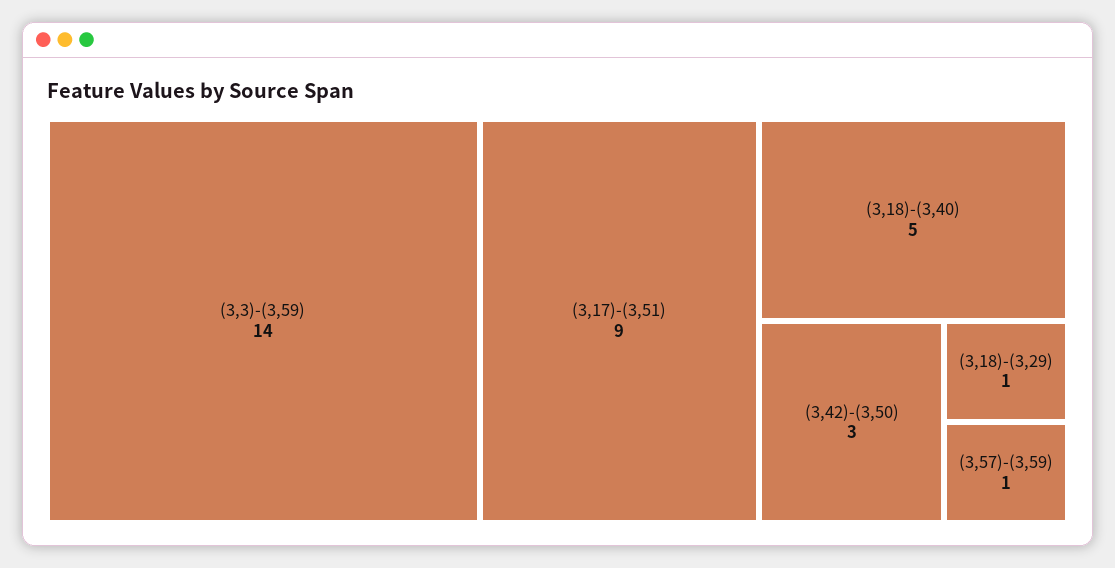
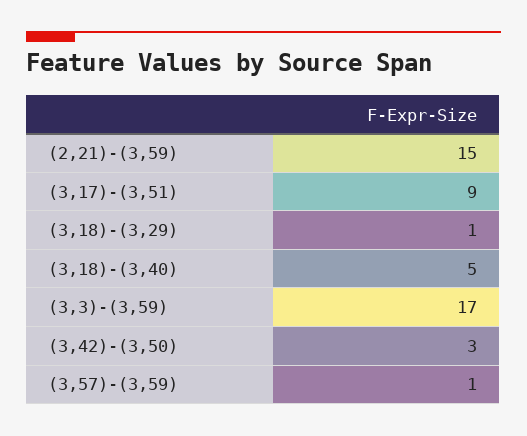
(3,3)-(3,59): 14 -> 17
(2,21)-(3,59): none -> 15

